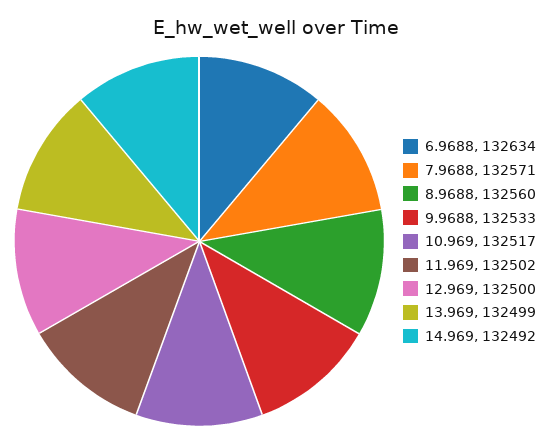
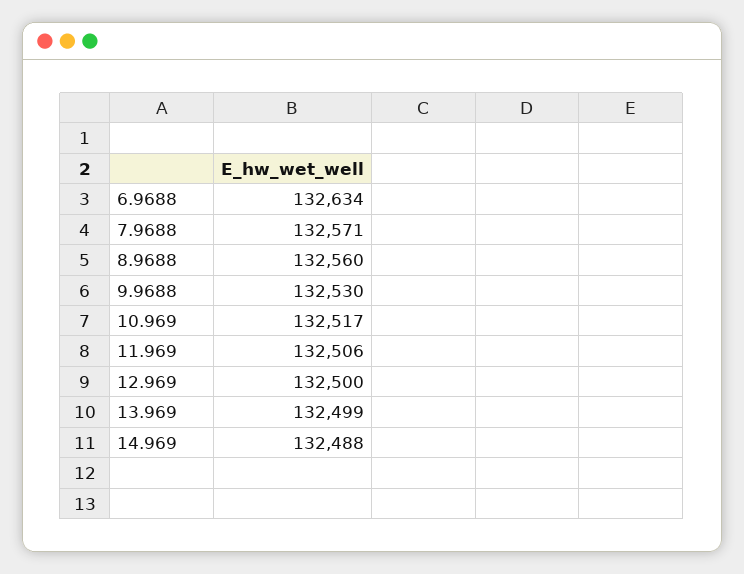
9.9688: 132533 -> 132530
11.969: 132502 -> 132506
14.969: 132492 -> 132488

